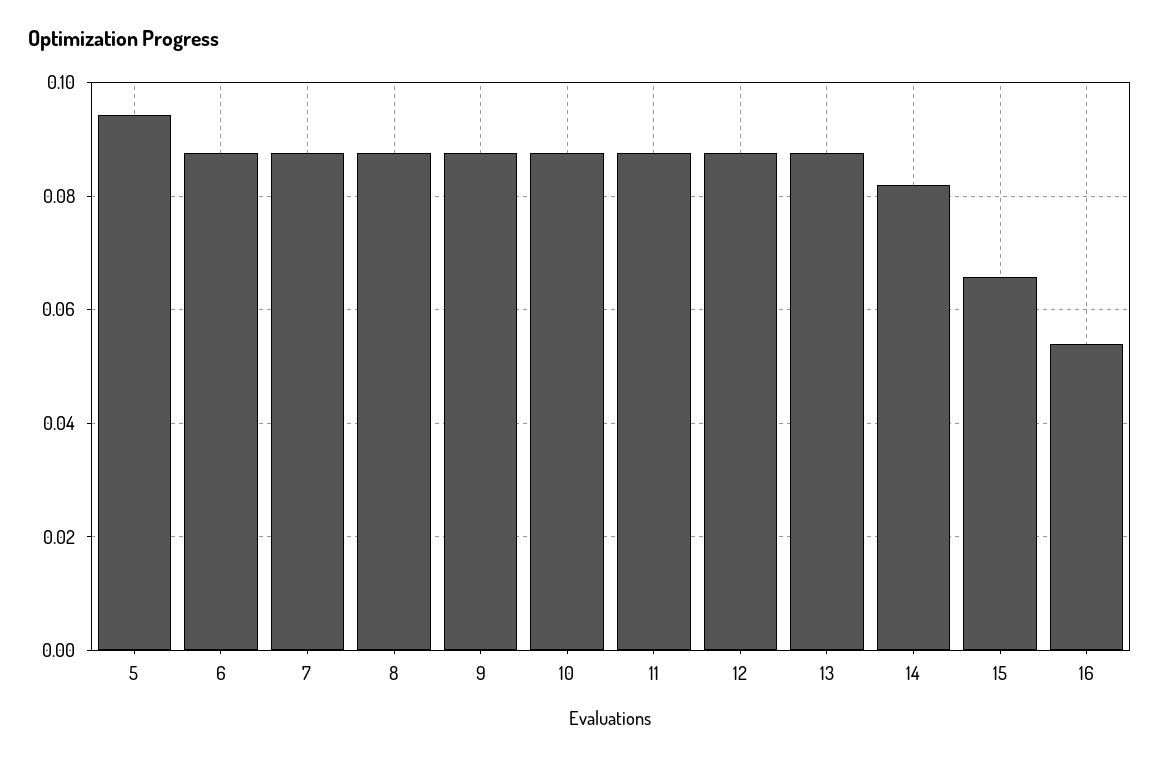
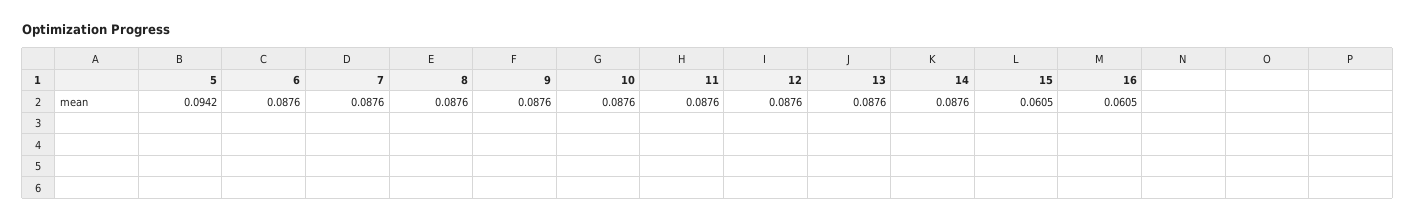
14: 0.082 -> 0.0876
15: 0.066 -> 0.0605
16: 0.054 -> 0.0605

